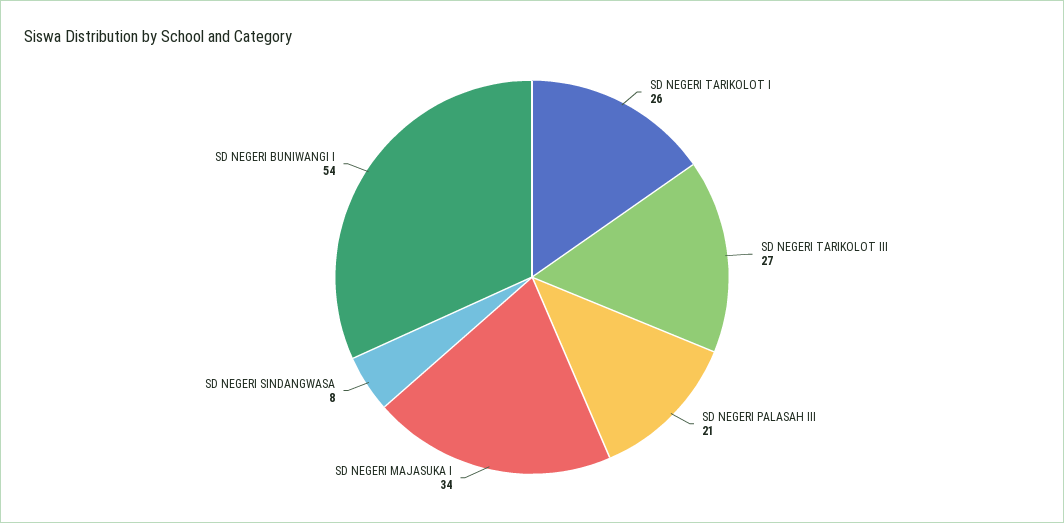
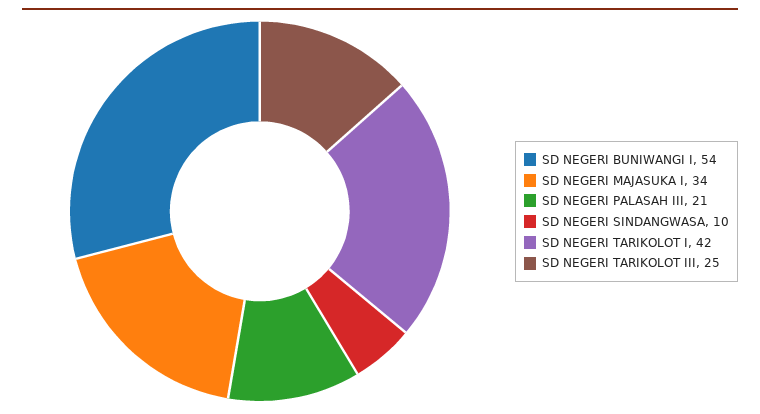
SD NEGERI TARIKOLOT I: 26 -> 42
SD NEGERI TARIKOLOT III: 27 -> 25
SD NEGERI SINDANGWASA: 8 -> 10

